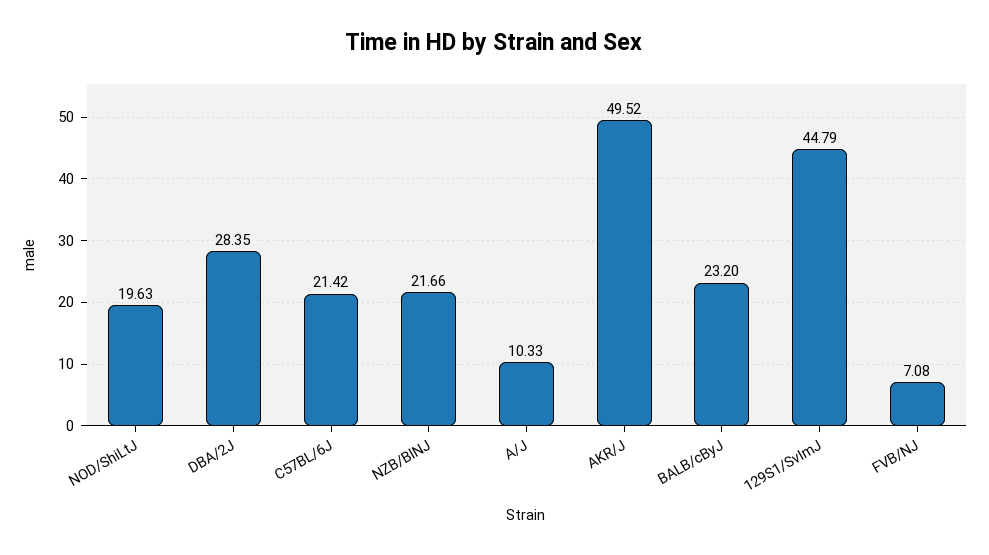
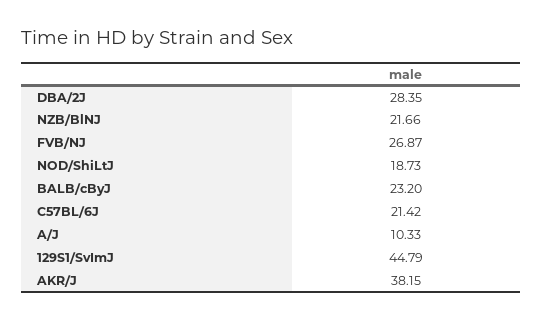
NOD/ShiLtJ: 19.63 -> 18.73
AKR/J: 49.52 -> 38.15
FVB/NJ: 7.08 -> 26.87

